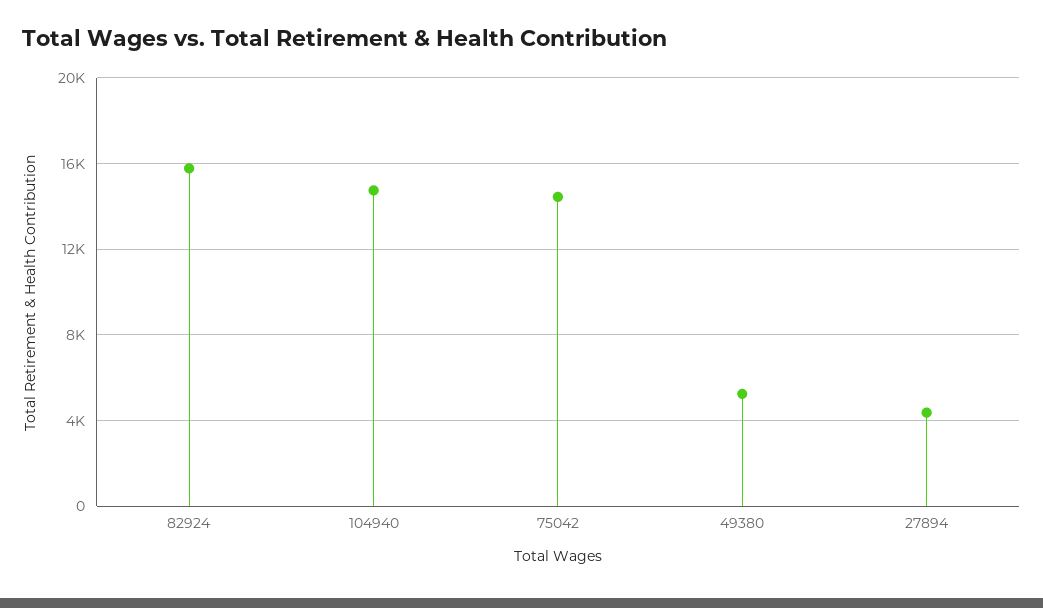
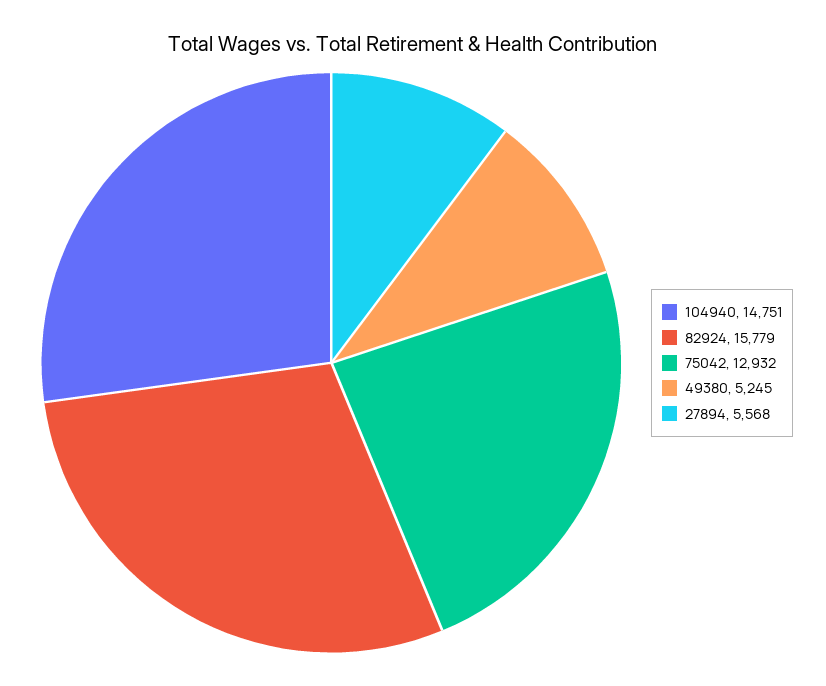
75042: 14500 -> 12932
27894: 4500 -> 5568

